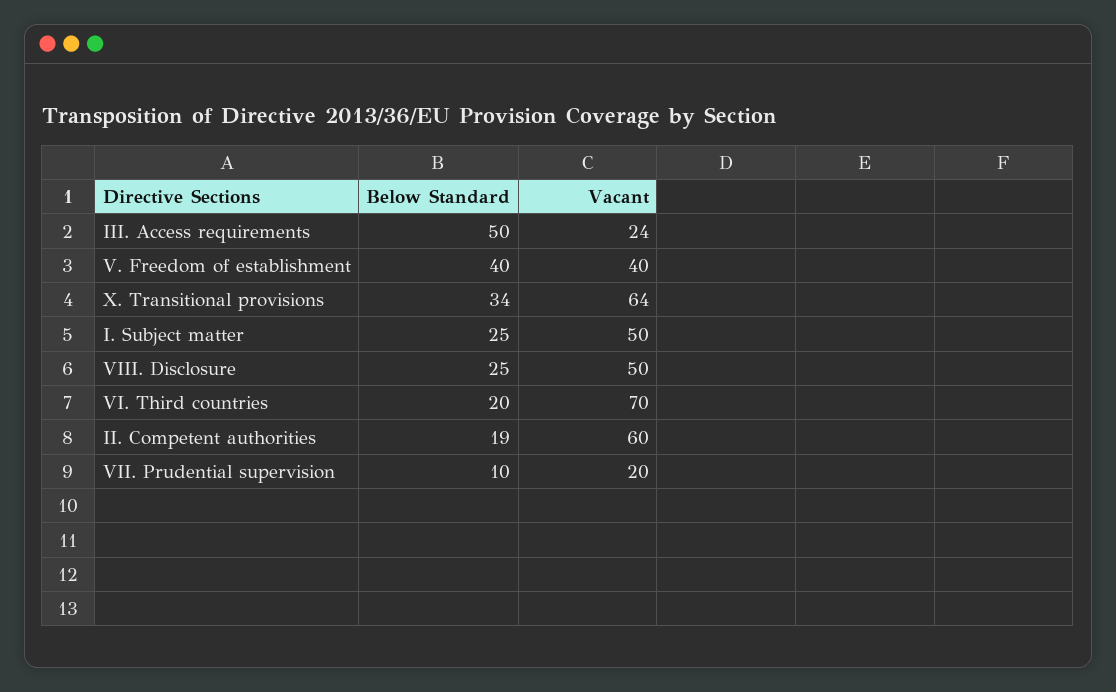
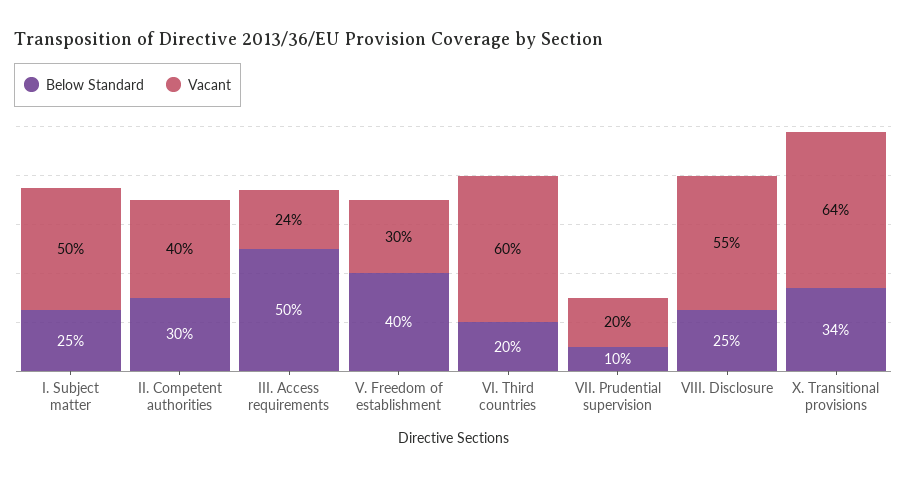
Vacant, V. Freedom of establishment: 40 -> 30
Vacant, VIII. Disclosure: 50 -> 55
Vacant, VI. Third countries: 70 -> 60
Below Standard, II. Competent authorities: 19 -> 30
Vacant, II. Competent authorities: 60 -> 40

